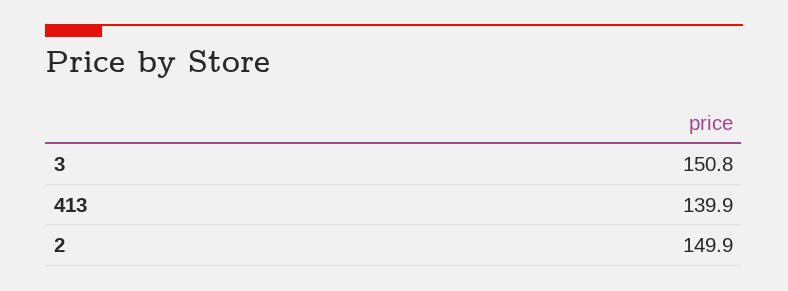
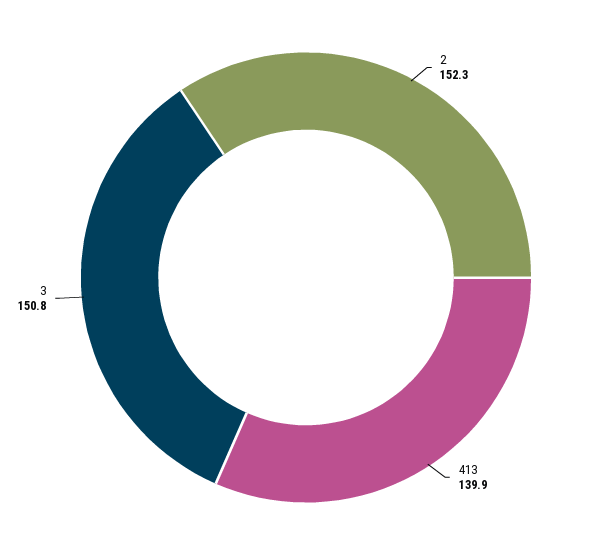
2: 149.9 -> 152.3

